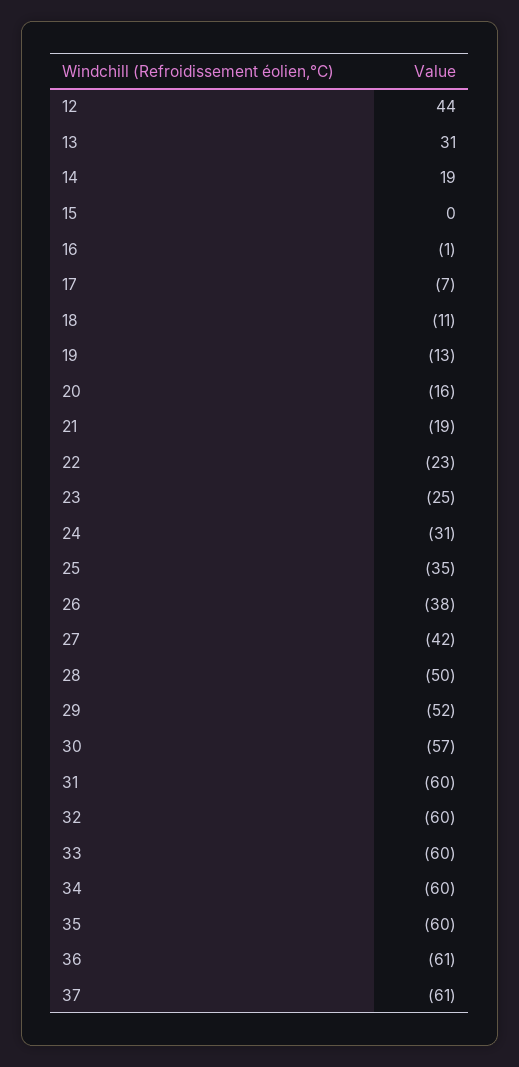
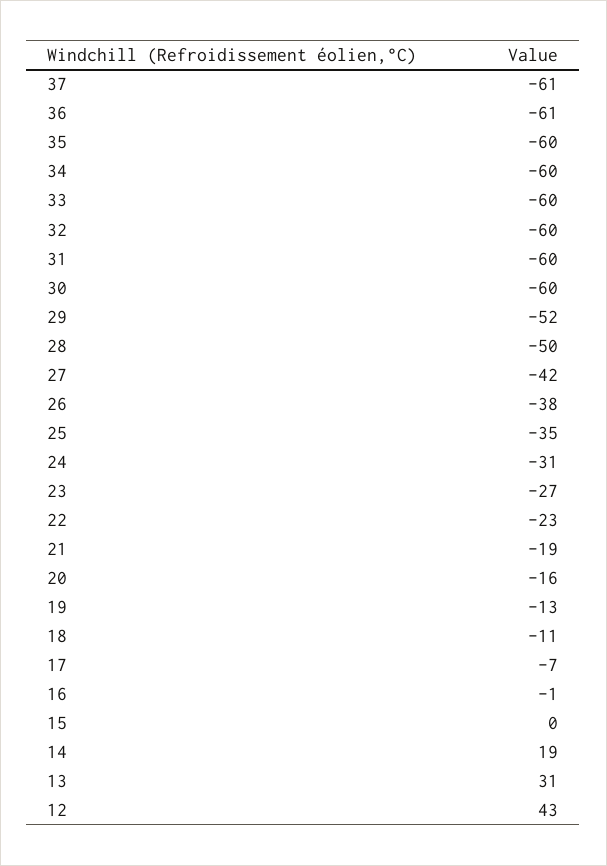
12: 44 -> 43
23: -25 -> -27
30: -57 -> -60

